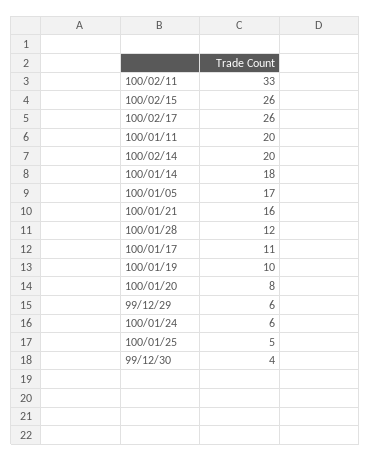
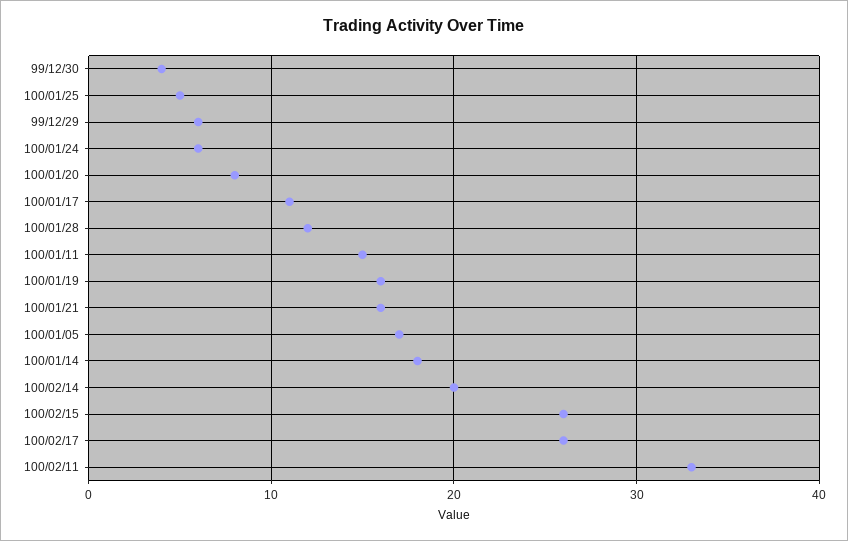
100/01/11: 20 -> 15
100/01/19: 10 -> 16

